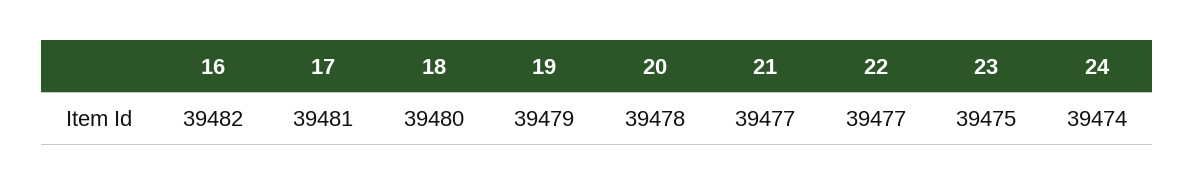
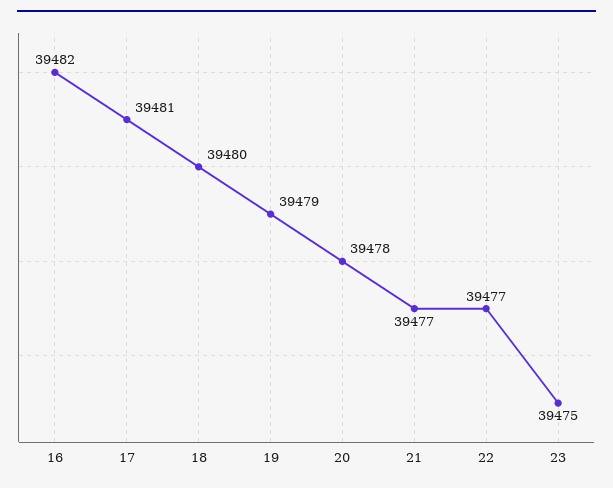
24: 39474 -> none

